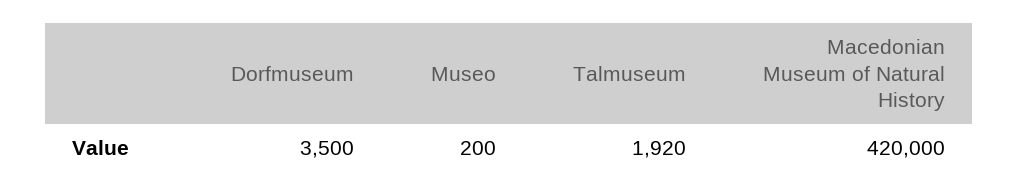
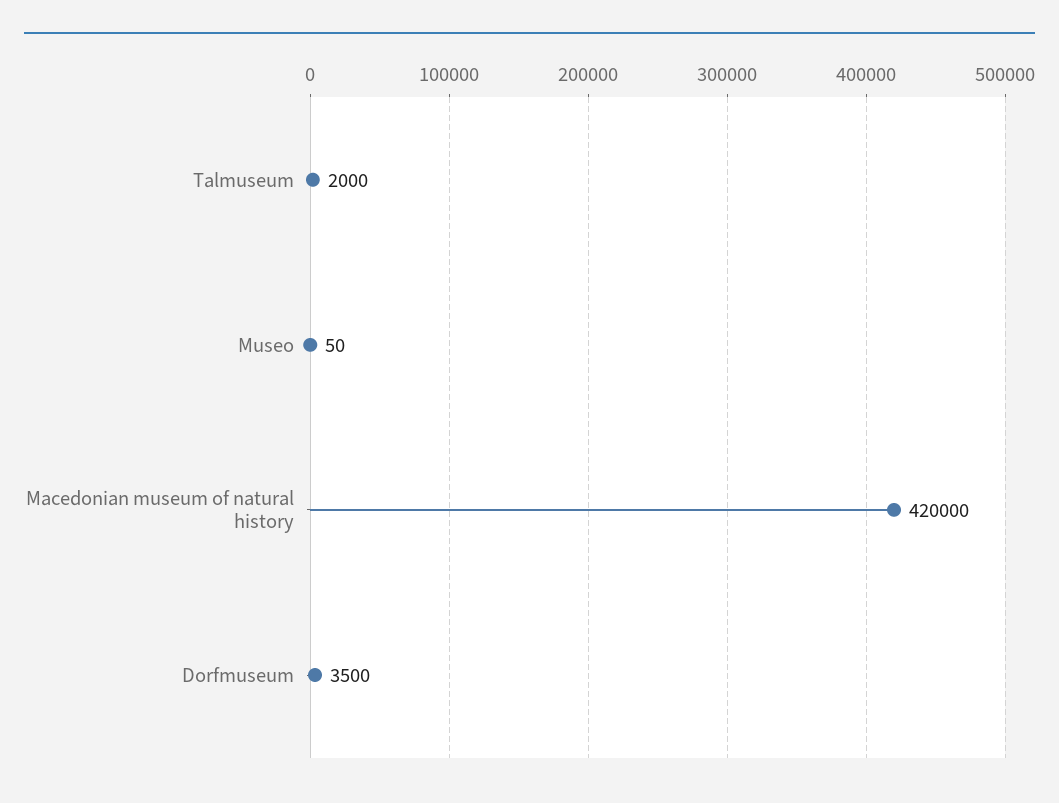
Museo: 200 -> 50
Talmuseum: 1920 -> 2000

